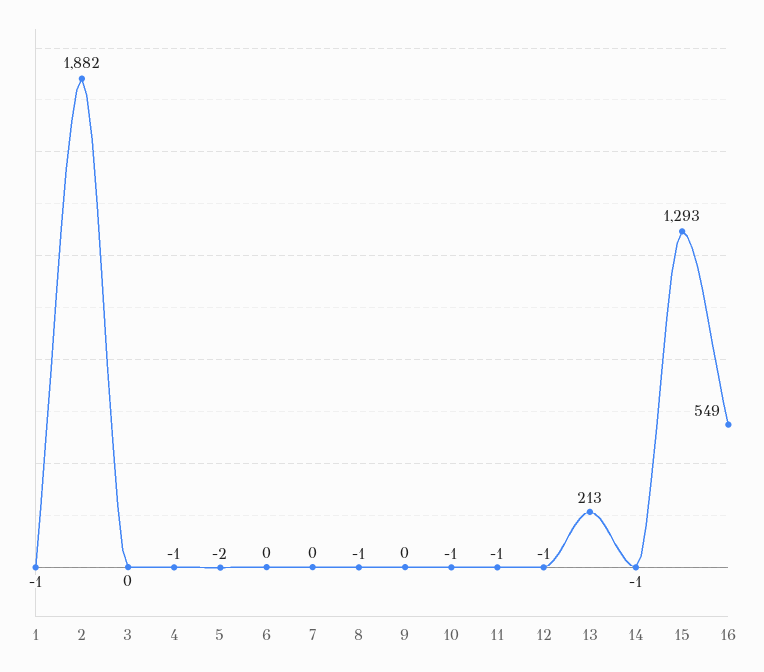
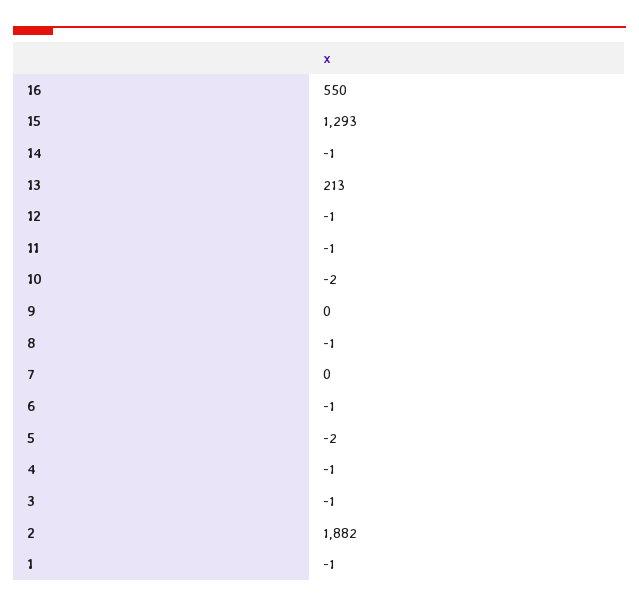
3: 0 -> -1
6: 0 -> -1
10: -1 -> -2
16: 549 -> 550

